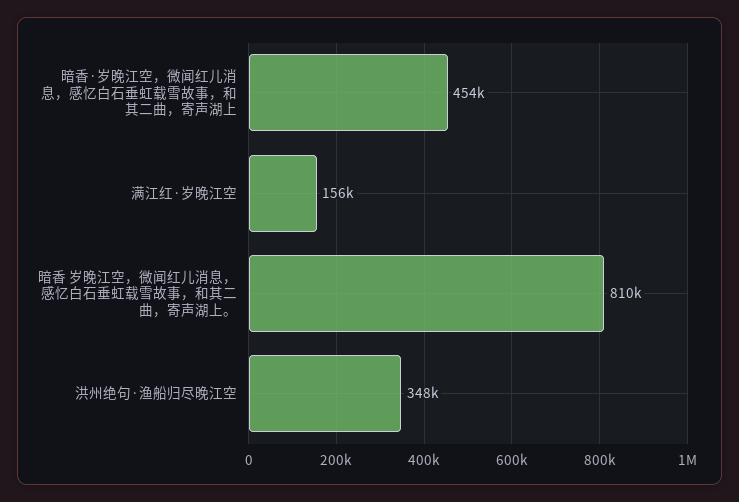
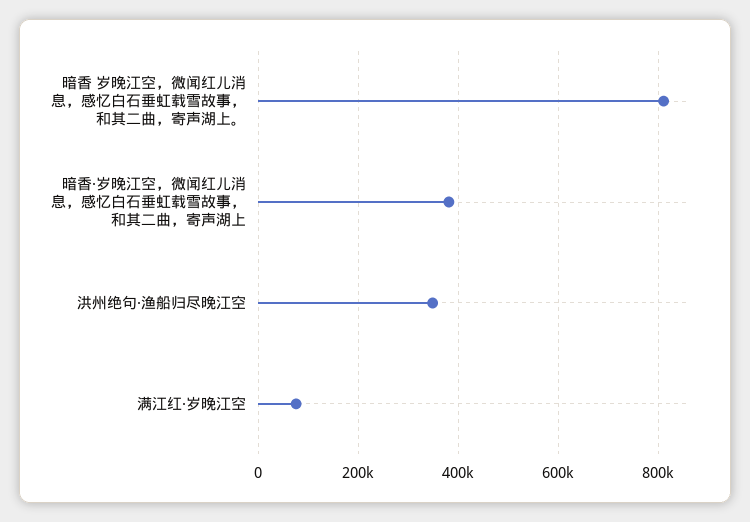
暗香·岁晚江空，微闻红儿消息，感忆白石垂虹载雪故事，和其二曲，寄声湖上: 454000 -> 380000
满江红·岁晚江空: 156000 -> 80000

